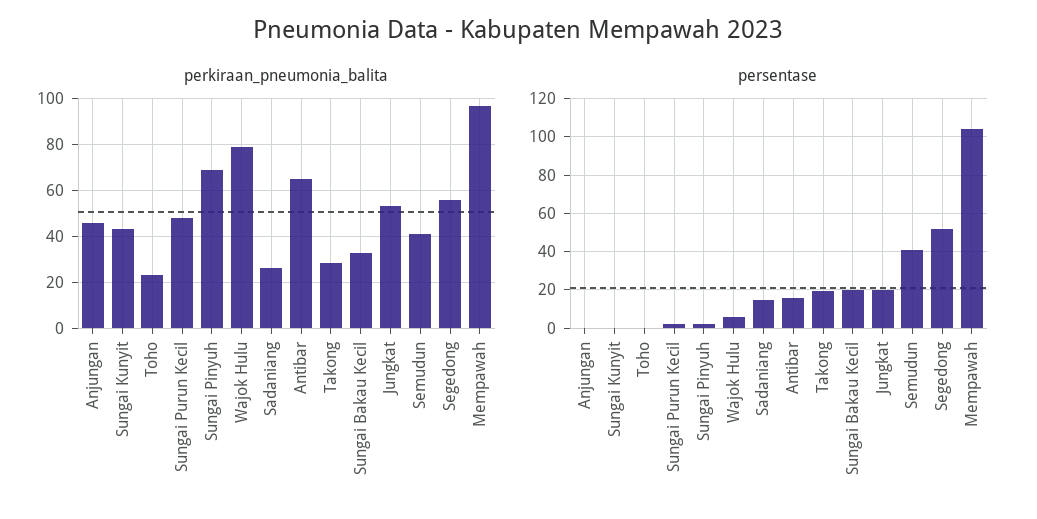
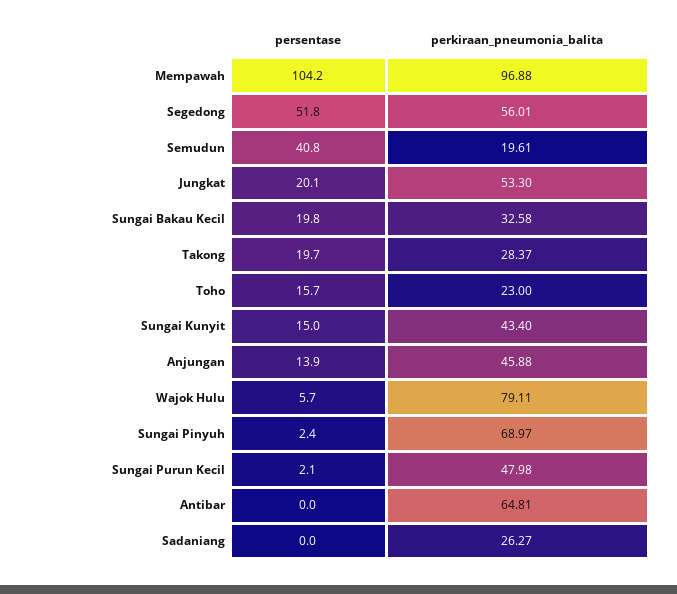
perkiraan_pneumonia_balita, Semudun: 40 -> 19.61
persentase, Anjungan: 0 -> 13.9
persentase, Sungai Kunyit: 0 -> 15
persentase, Toho: 0 -> 15.7
persentase, Sadaniang: 15 -> 0
persentase, Antibar: 15 -> 0

